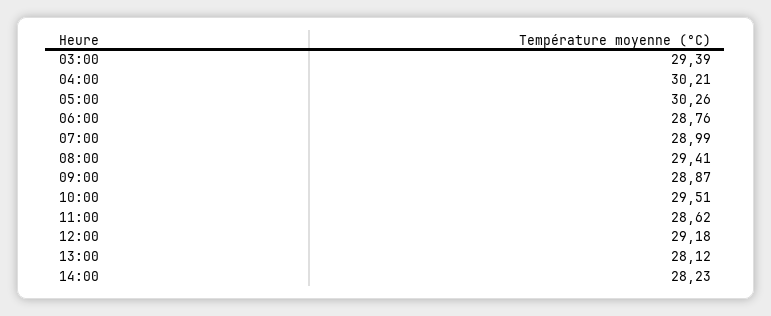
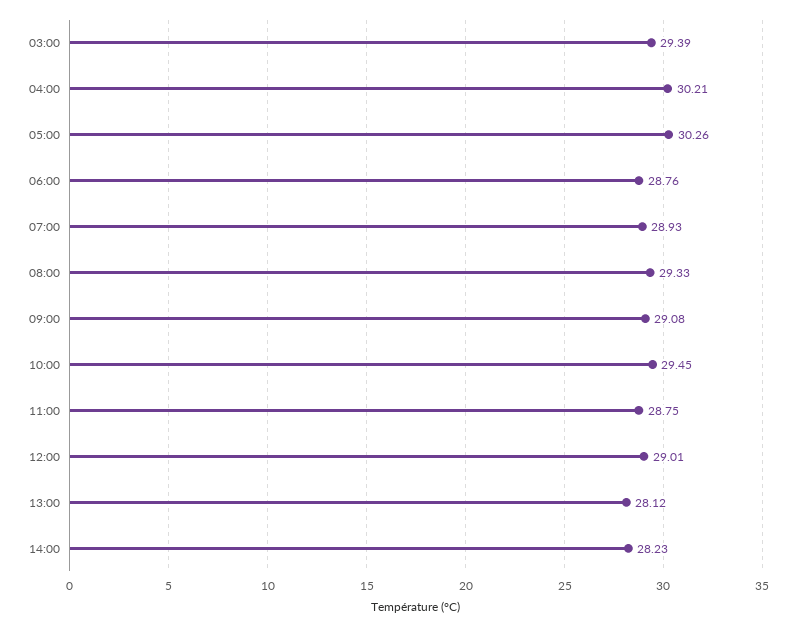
07:00: 28.99 -> 28.93
08:00: 29.41 -> 29.33
09:00: 28.87 -> 29.08
10:00: 29.51 -> 29.45
11:00: 28.62 -> 28.75
12:00: 29.18 -> 29.01

